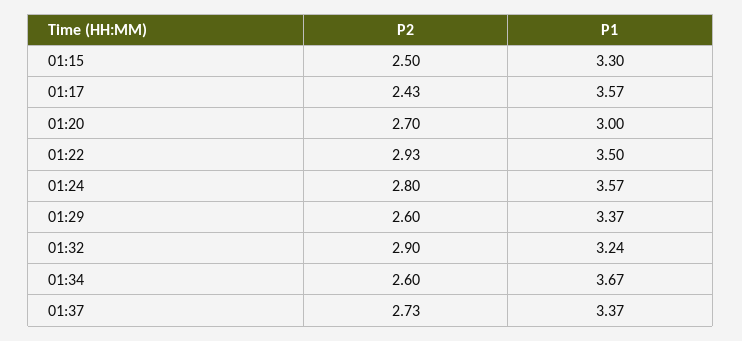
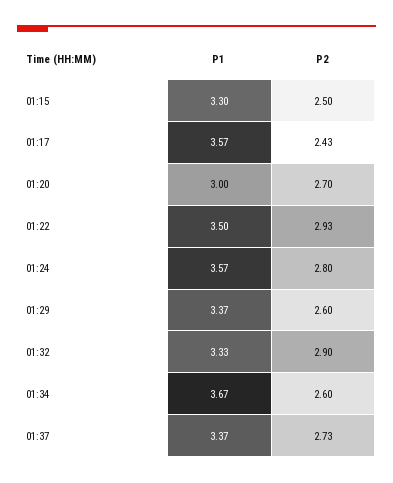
P1, 01:32: 3.24 -> 3.33

